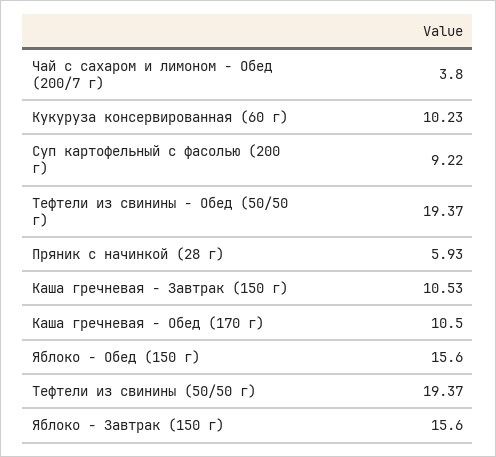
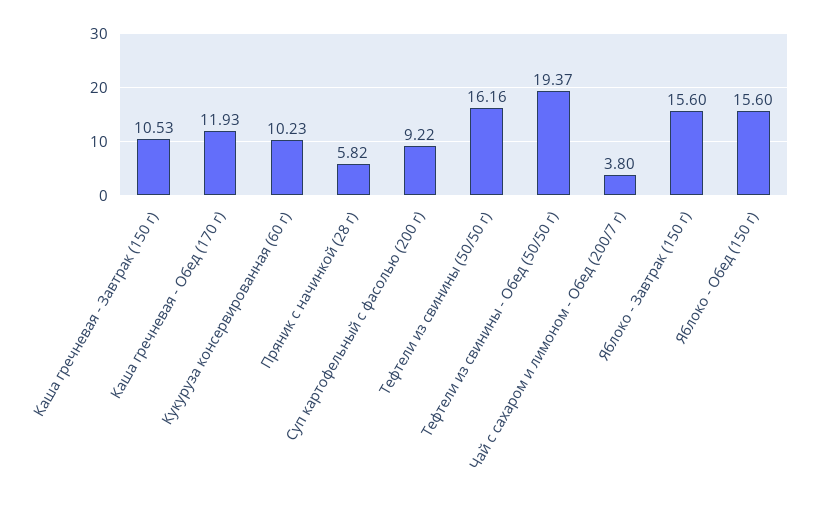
Пряник с начинкой (28 г): 5.93 -> 5.82
Каша гречневая - Обед (170 г): 10.5 -> 11.93
Тефтели из свинины (50/50 г): 19.37 -> 16.16

